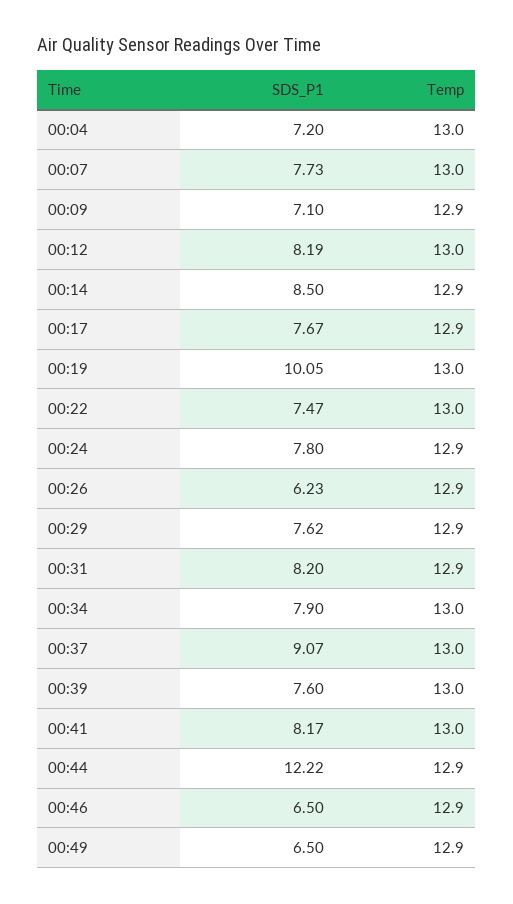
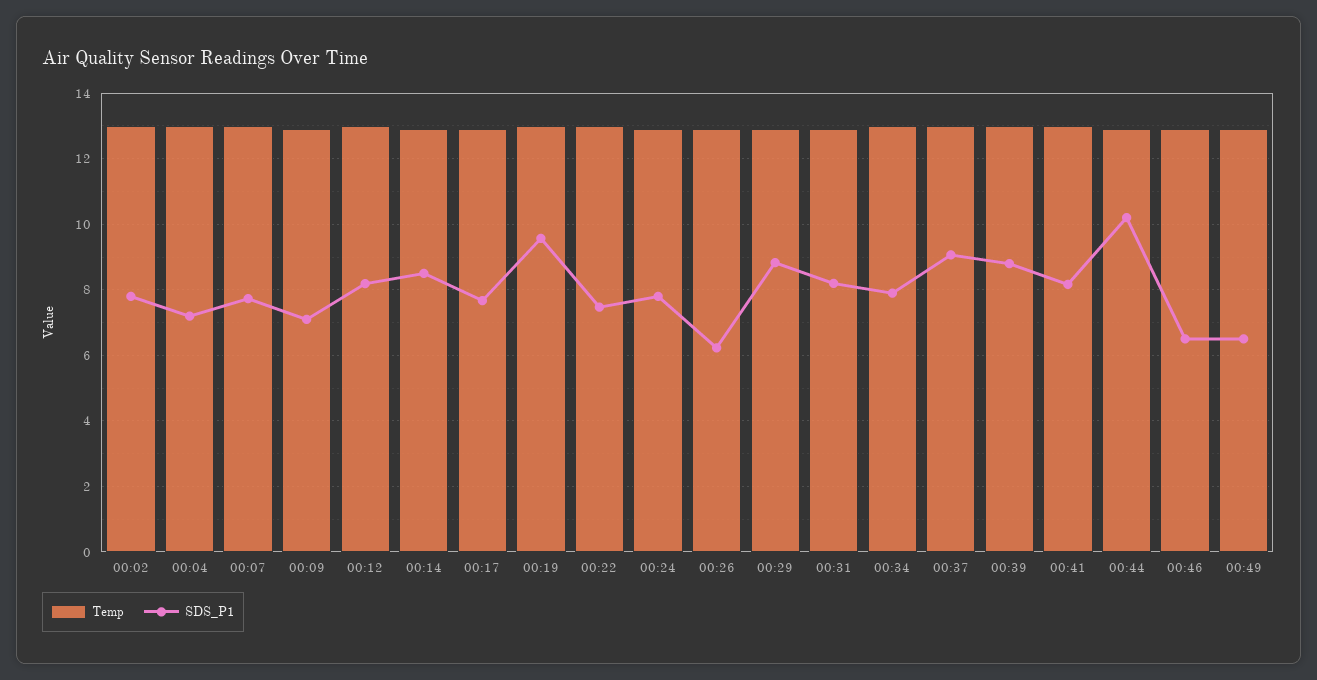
SDS_P1, 00:19: 10.05 -> 9.6
SDS_P1, 00:29: 7.62 -> 8.8
SDS_P1, 00:39: 7.6 -> 8.8
SDS_P1, 00:44: 12.22 -> 10.2
Temp, 00:02: none -> 13
SDS_P1, 00:02: none -> 7.8

